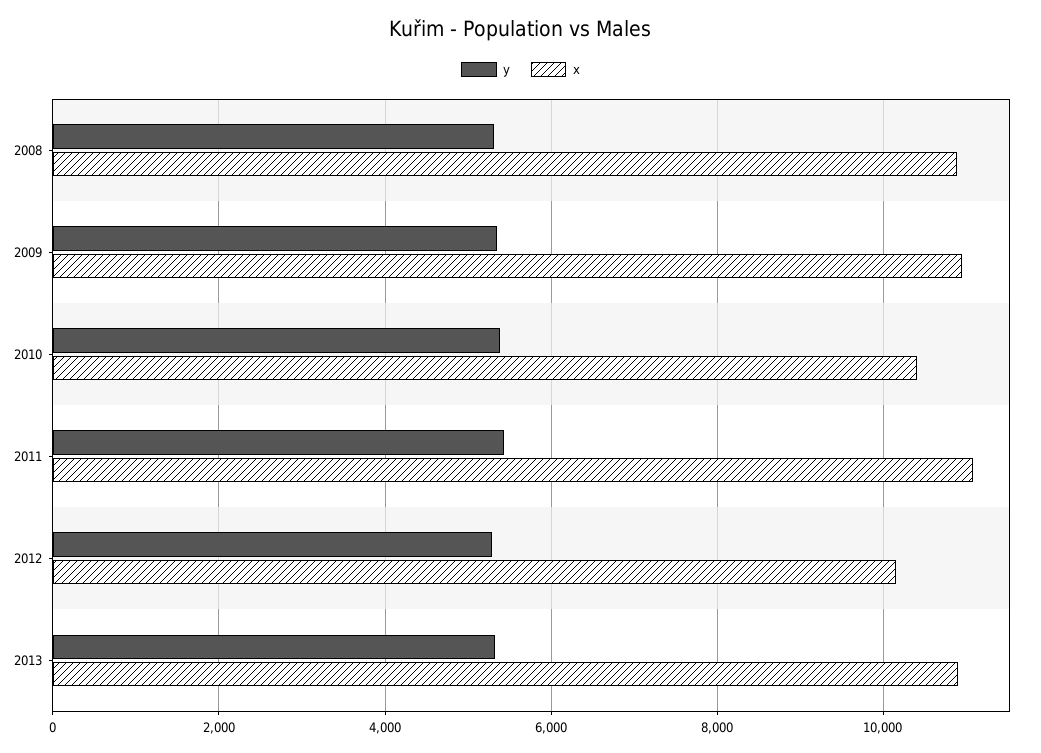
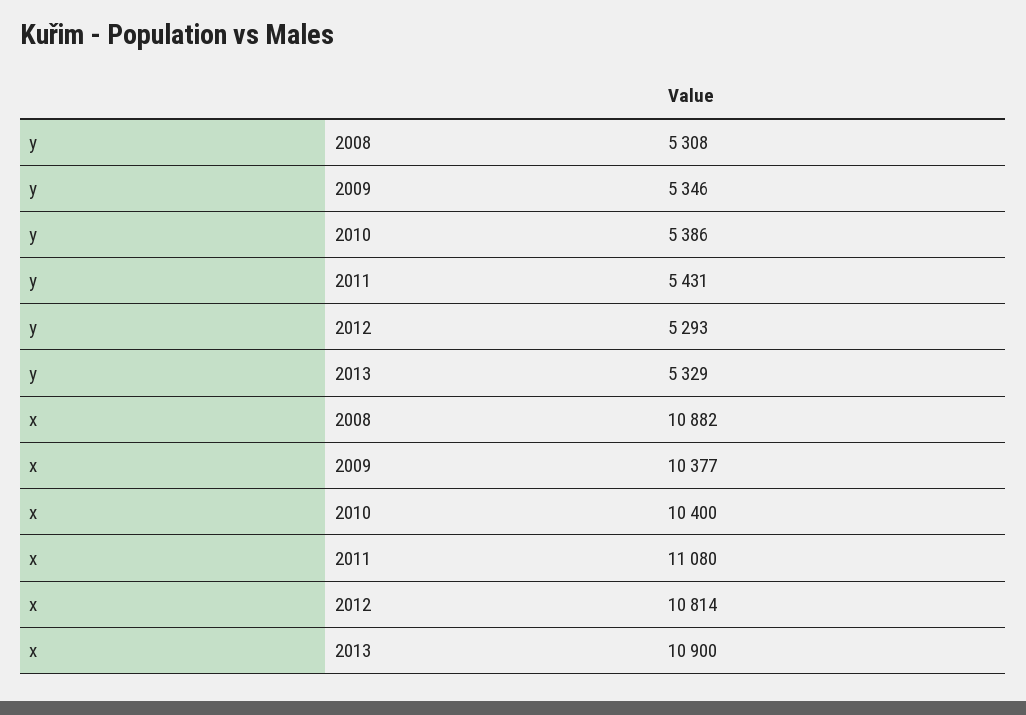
x, 2009: 11000 -> 10377
x, 2012: 10200 -> 10814

